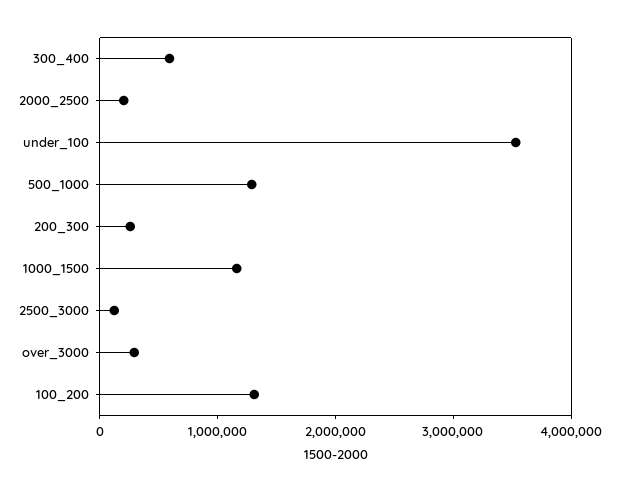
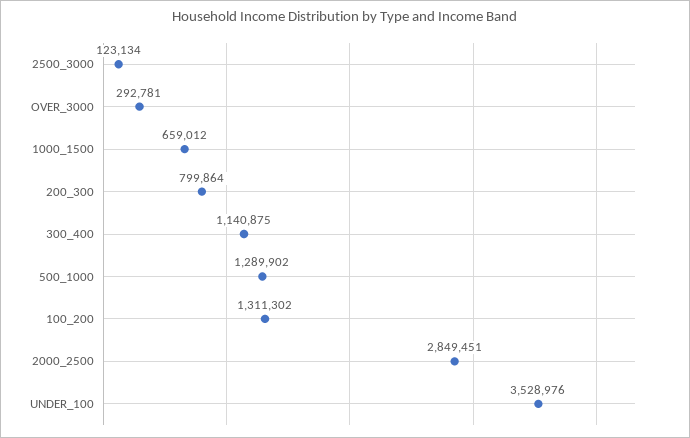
300_400: 600000 -> 1140875
2000_2500: 200000 -> 2849451
200_300: 200000 -> 799864
1000_1500: 1200000 -> 659012

